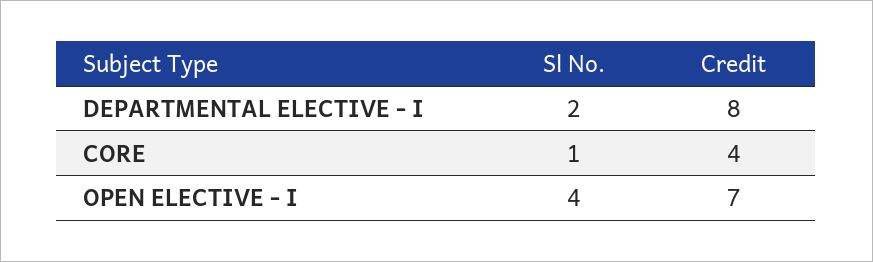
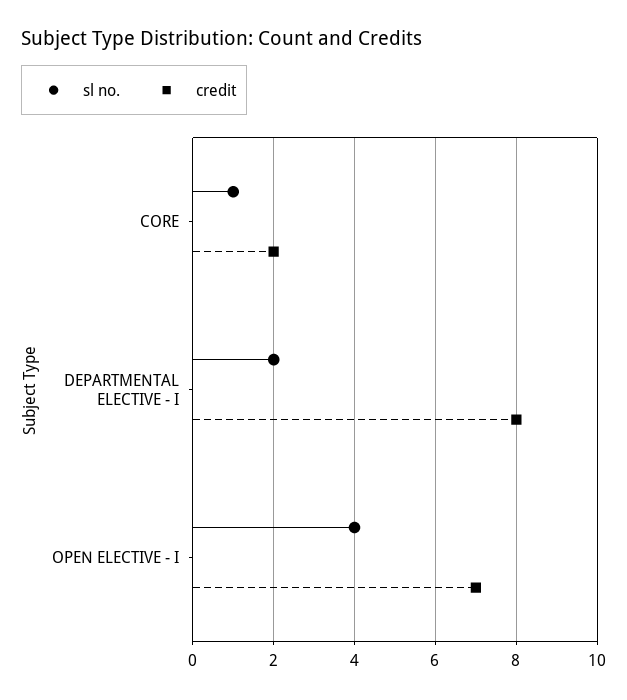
Credit, CORE: 4 -> 2

